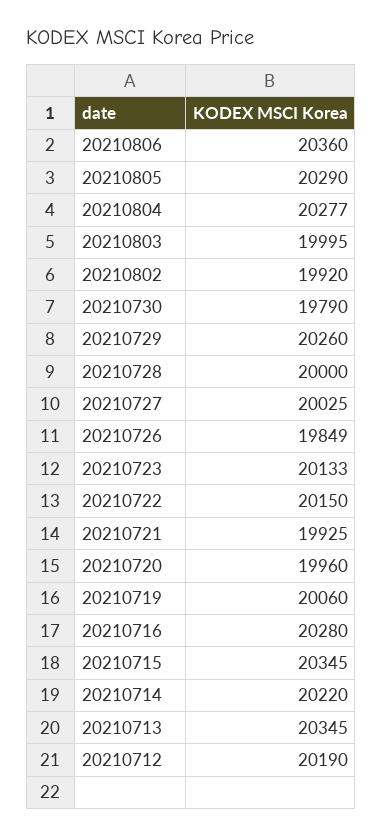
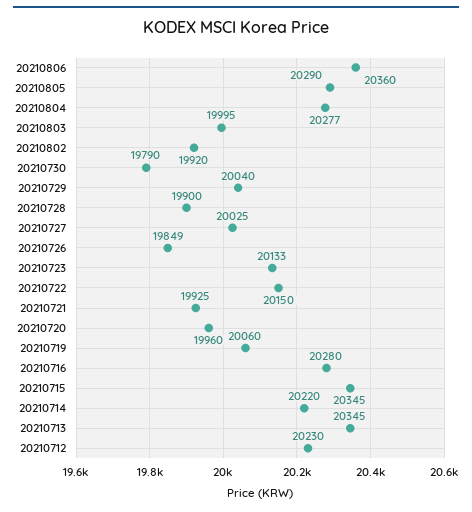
20210729: 20260 -> 20040
20210728: 20000 -> 19900
20210712: 20190 -> 20230

